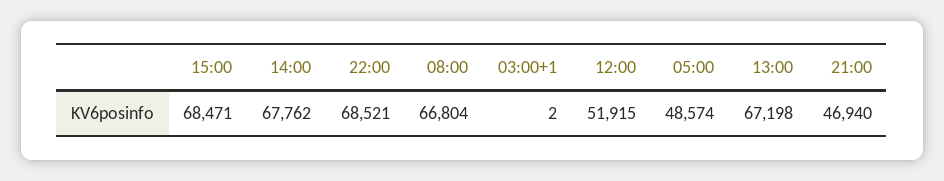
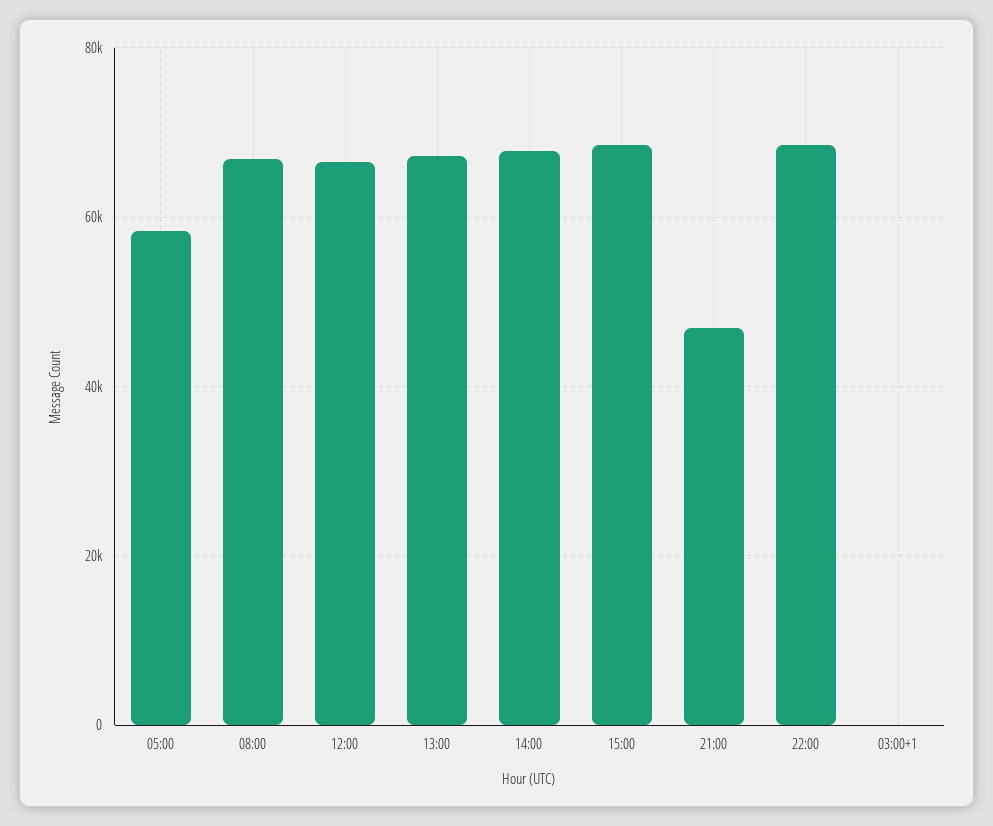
12:00: 51915 -> 66000
05:00: 48574 -> 58000

